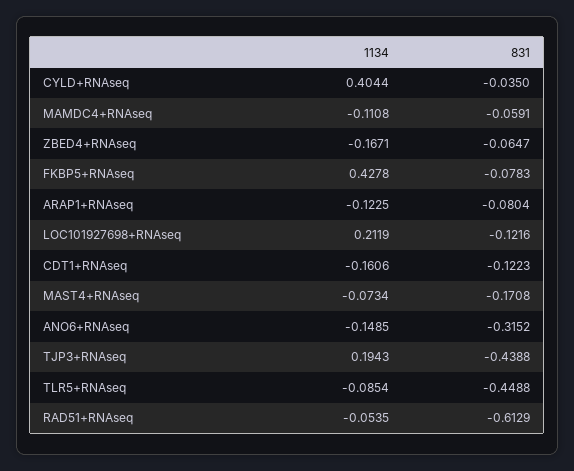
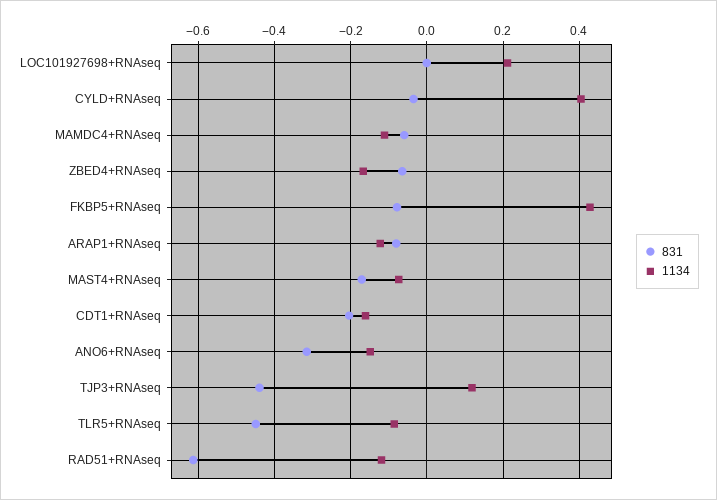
831, LOC101927698+RNAseq: -0.1216 -> 0
831, CDT1+RNAseq: -0.1223 -> -0.2
1134, TJP3+RNAseq: 0.1943 -> 0.12
1134, RAD51+RNAseq: -0.0535 -> -0.12

